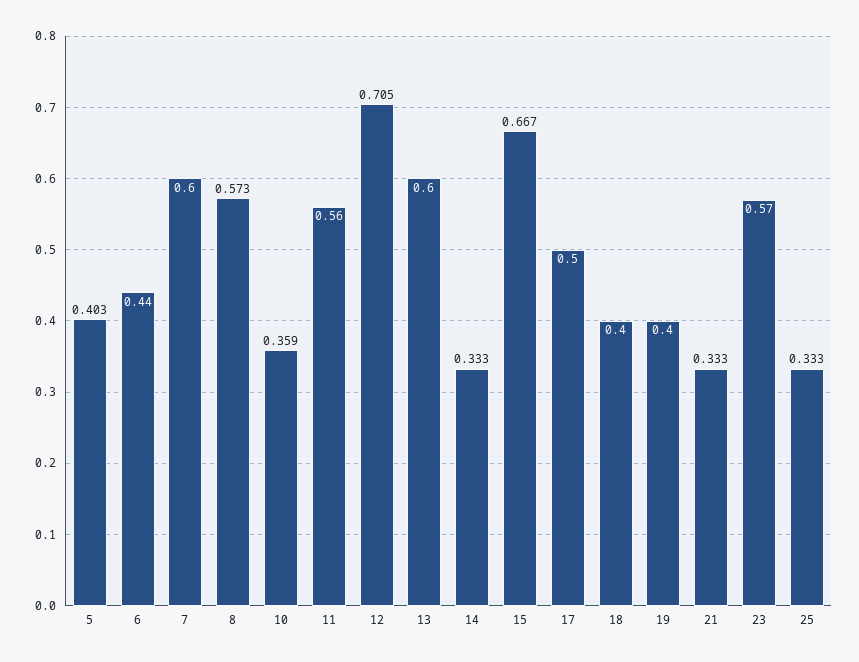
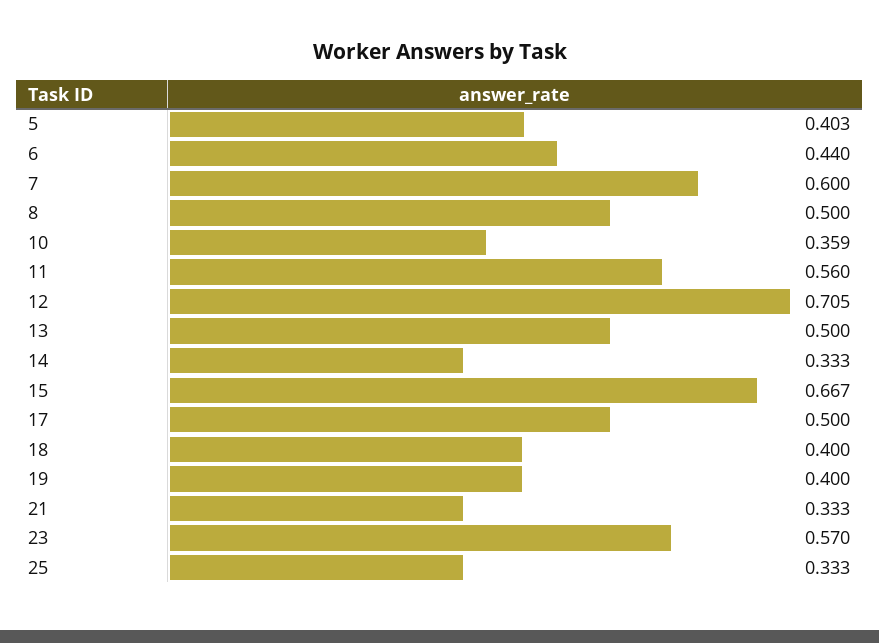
8: 0.573 -> 0.5
13: 0.6 -> 0.5

